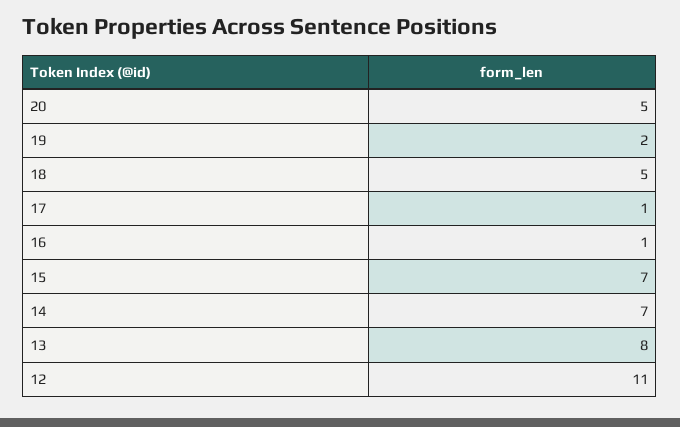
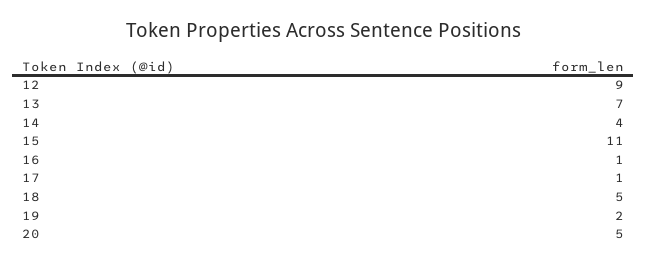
15: 7 -> 11
14: 7 -> 4
13: 8 -> 7
12: 11 -> 9

